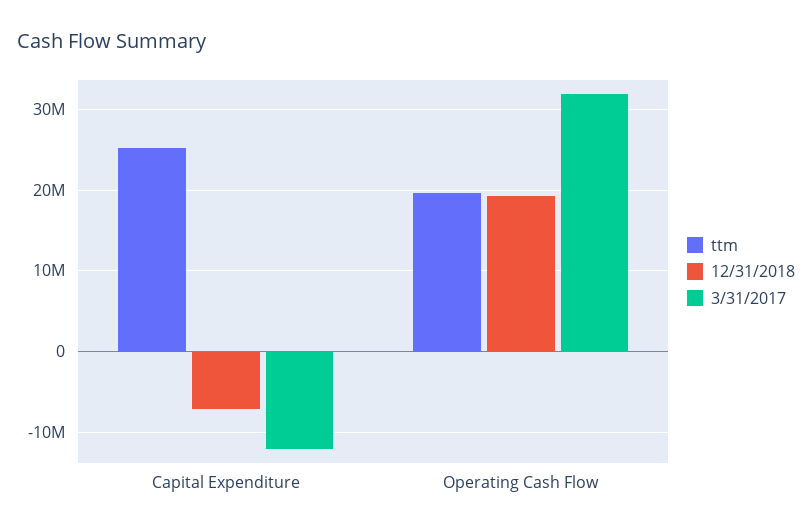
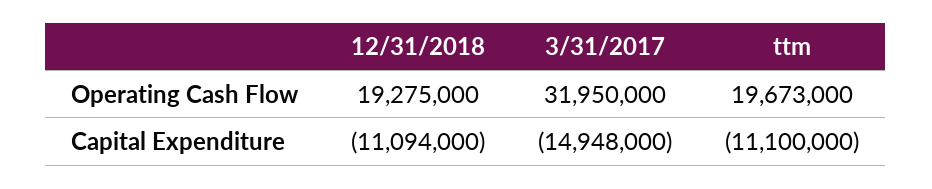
ttm, Capital Expenditure: 25000000 -> -11100000
12/31/2018, Capital Expenditure: -7000000 -> -11094000
3/31/2017, Capital Expenditure: -12000000 -> -14948000

